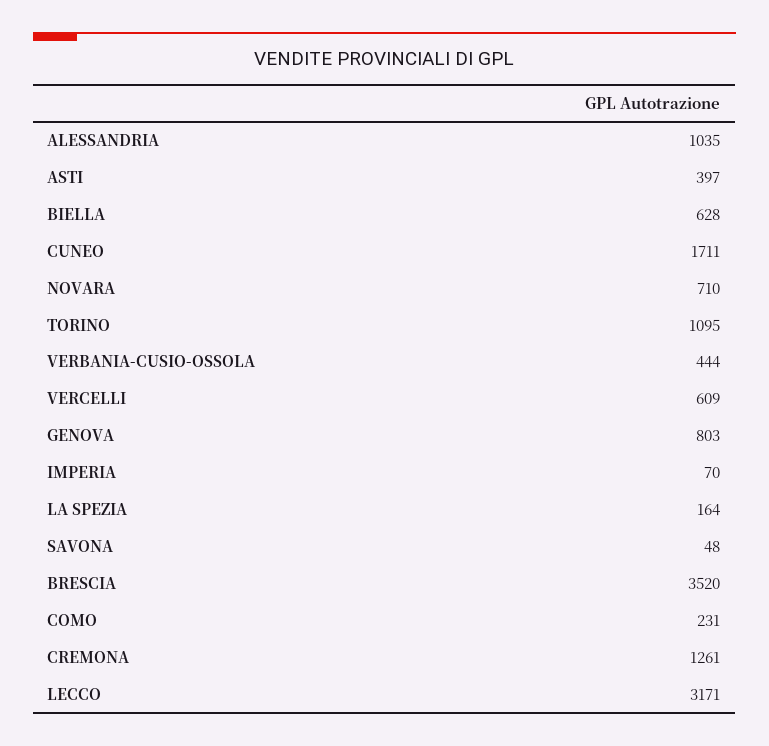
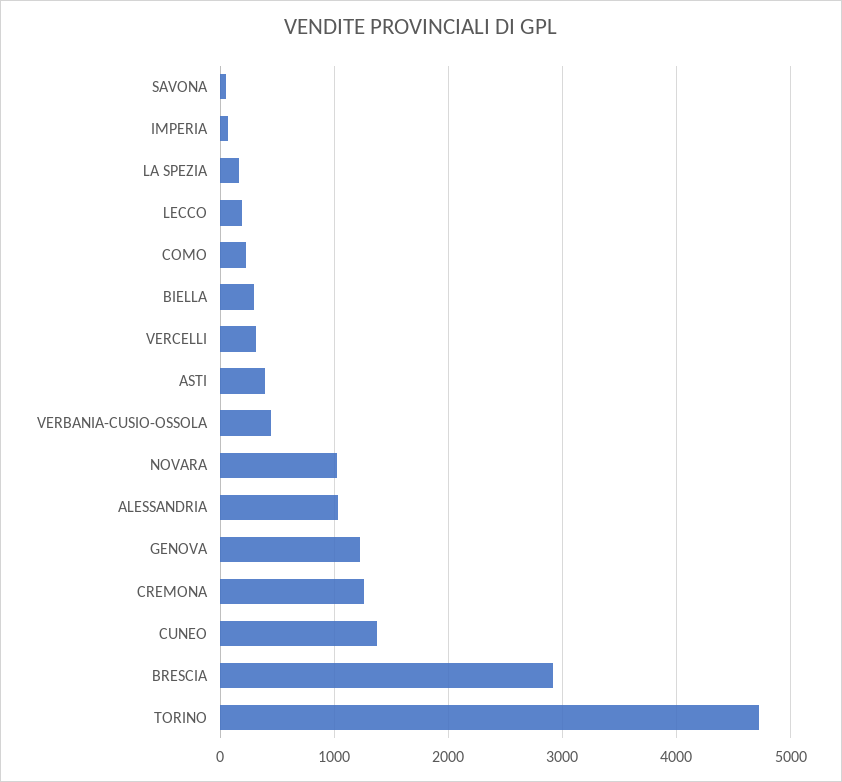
BIELLA: 628 -> 300
CUNEO: 1711 -> 1400
NOVARA: 710 -> 1000
TORINO: 1095 -> 4700
VERCELLI: 609 -> 300
GENOVA: 803 -> 1200
BRESCIA: 3520 -> 2900
LECCO: 3171 -> 200

